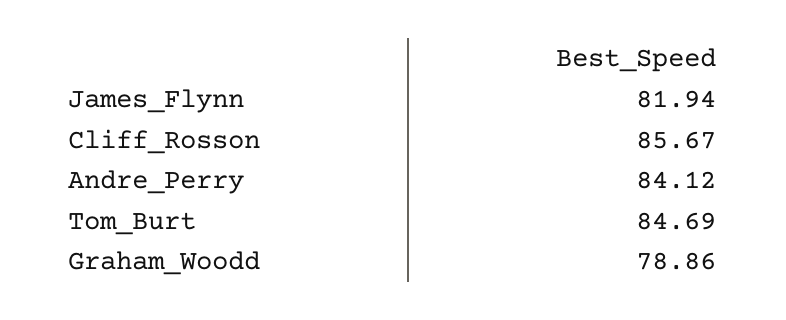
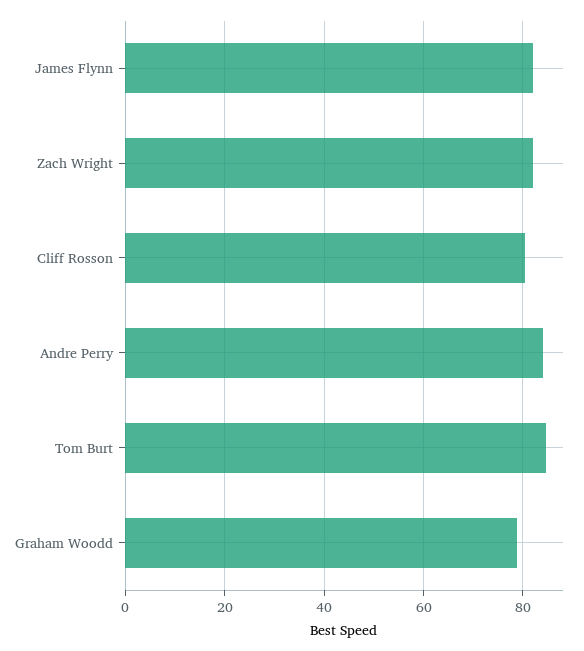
Cliff_Rosson: 85.67 -> 80
Zach Wright: none -> 82

